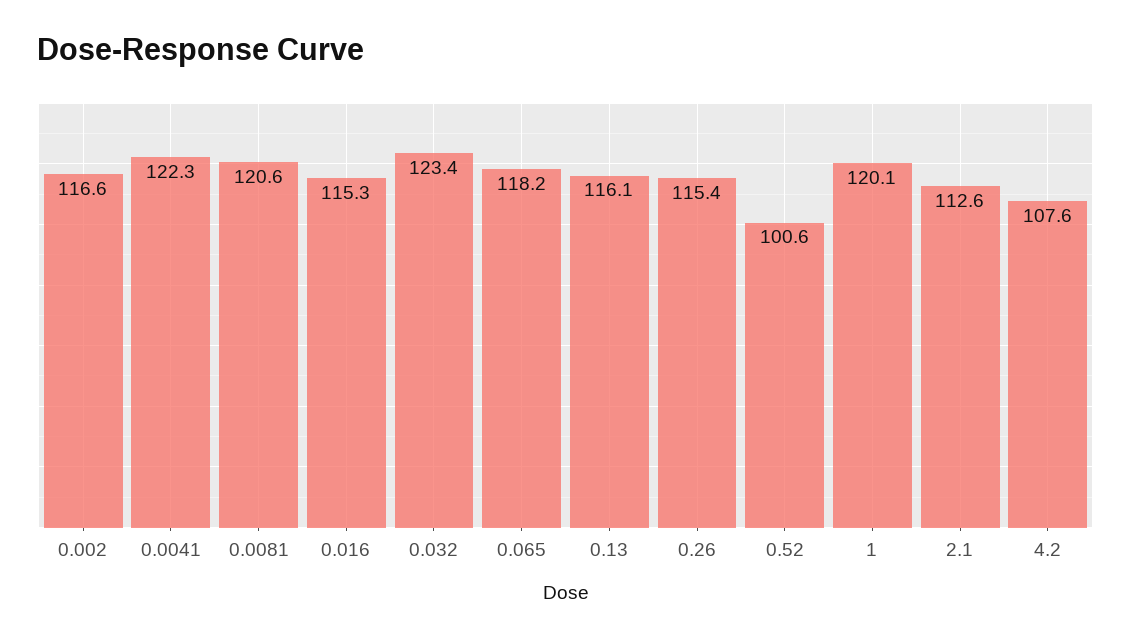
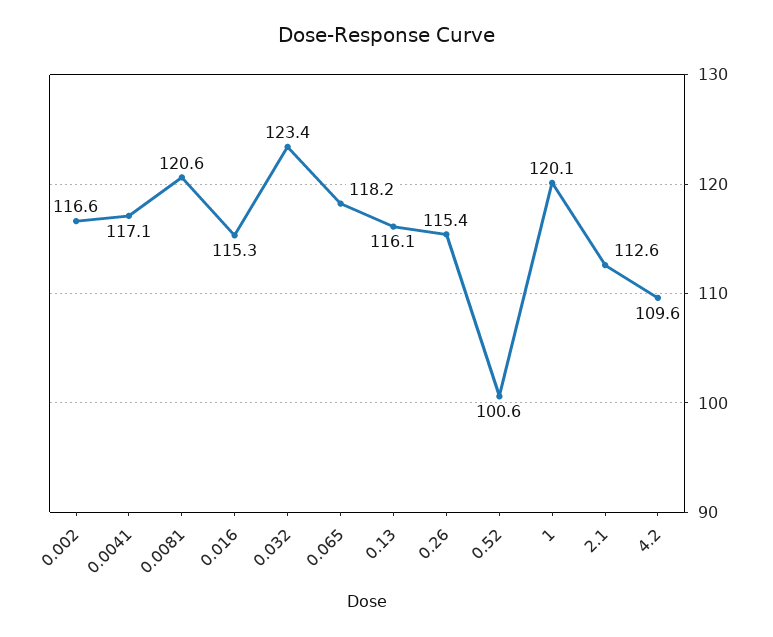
0.0041: 122.3 -> 117.1
4.2: 107.6 -> 109.6

